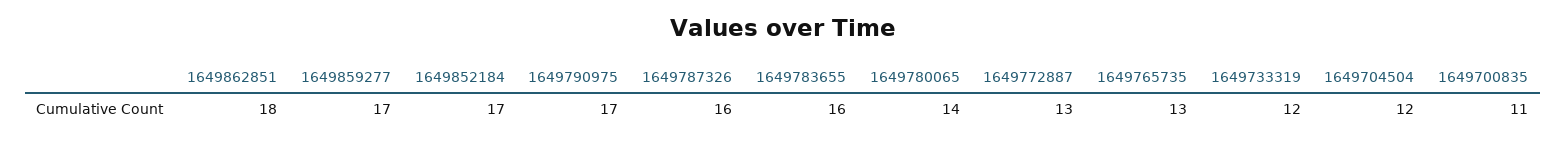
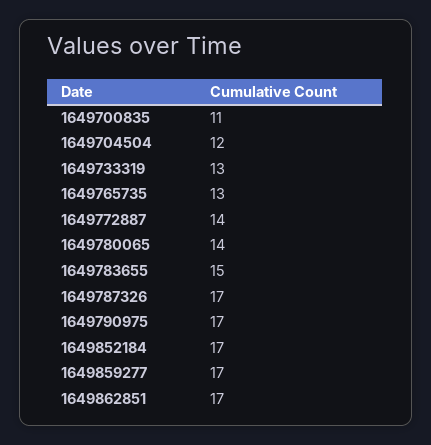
1649862851: 18 -> 17
1649787326: 16 -> 17
1649783655: 16 -> 15
1649772887: 13 -> 14
1649733319: 12 -> 13

